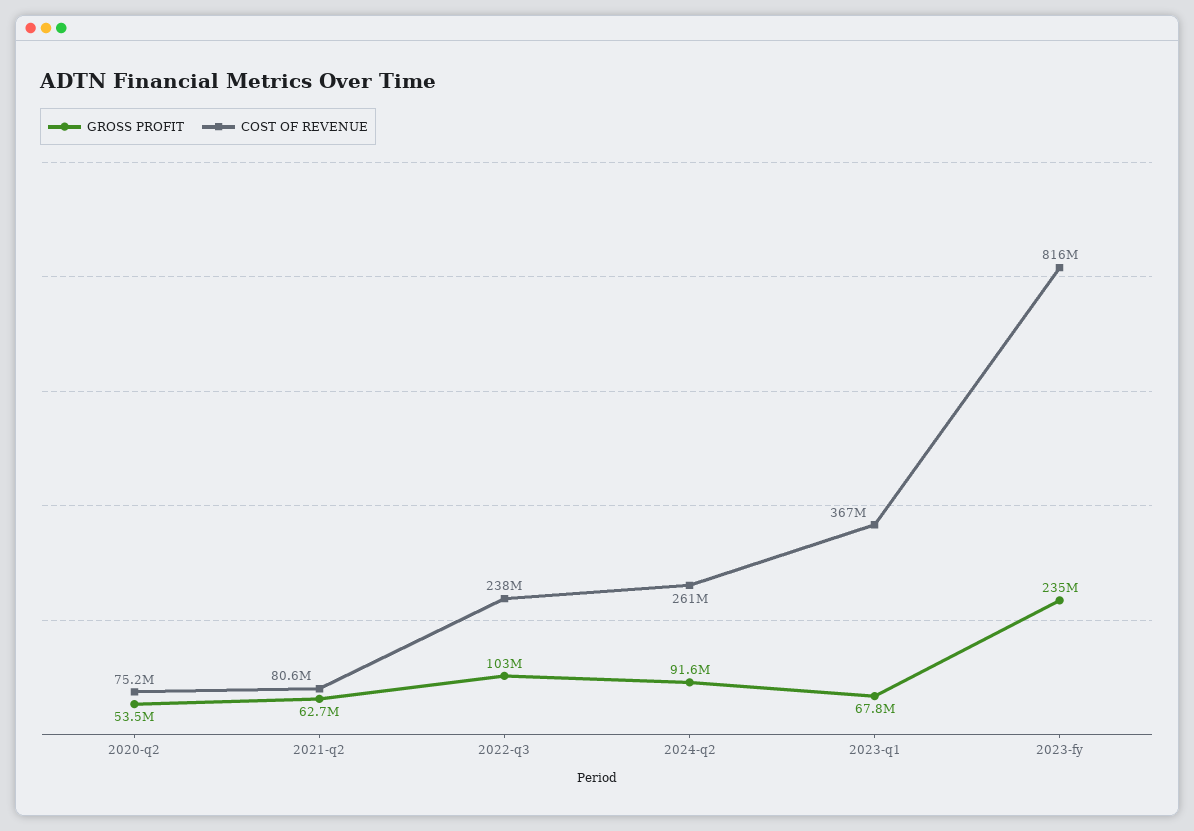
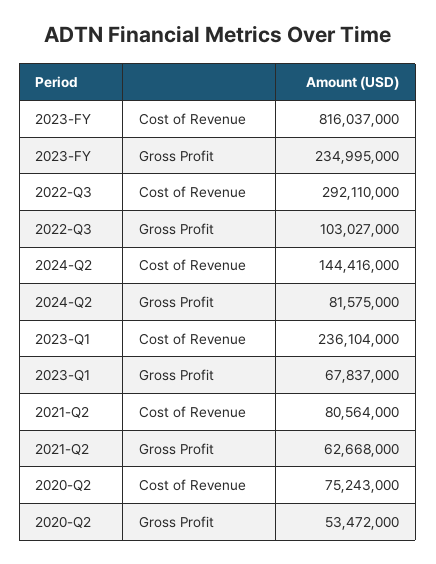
COST OF REVENUE, 2022-q3: 238000000 -> 292110000
GROSS PROFIT, 2024-q2: 91600000 -> 81575000
COST OF REVENUE, 2024-q2: 261000000 -> 144416000
COST OF REVENUE, 2023-q1: 367000000 -> 236104000

